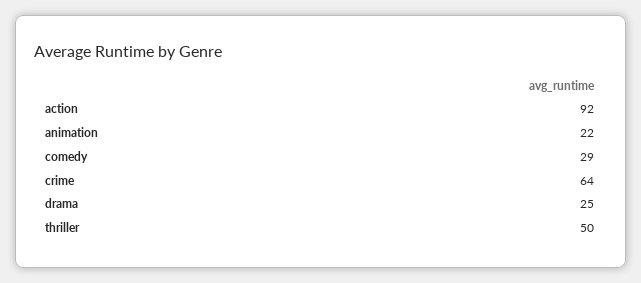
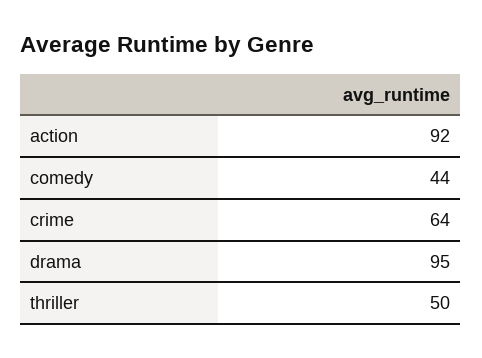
animation: 22 -> none
comedy: 29 -> 44
drama: 25 -> 95

